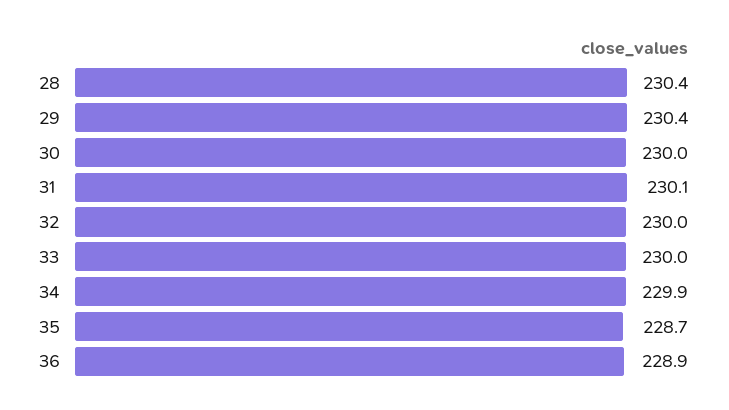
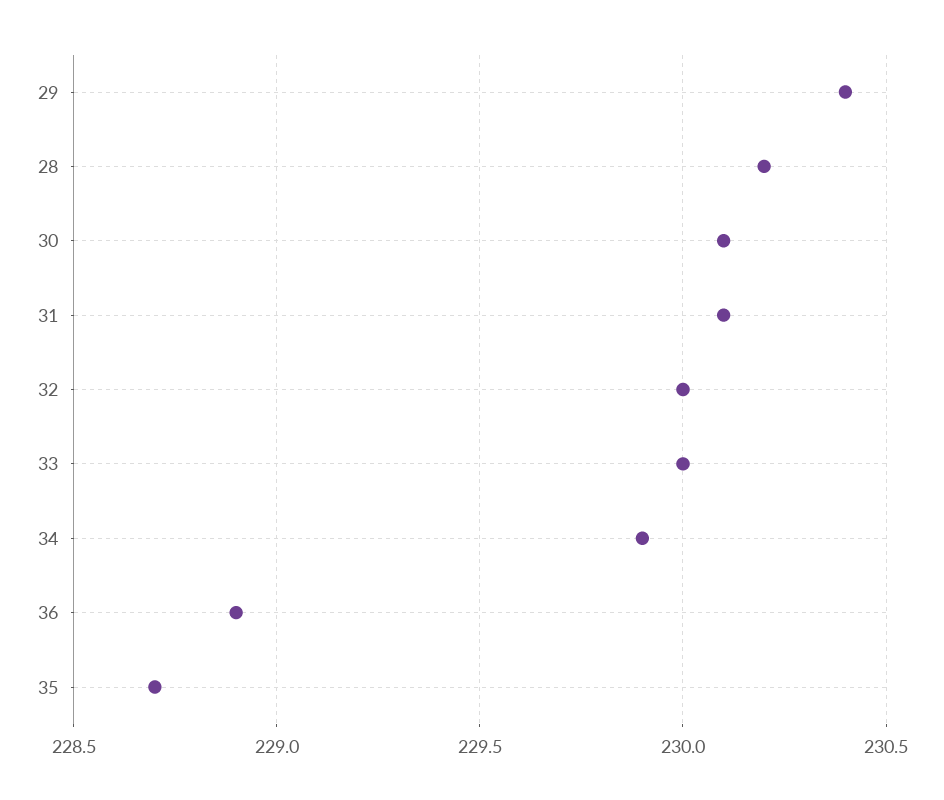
28: 230.4 -> 230.2
30: 230 -> 230.1

